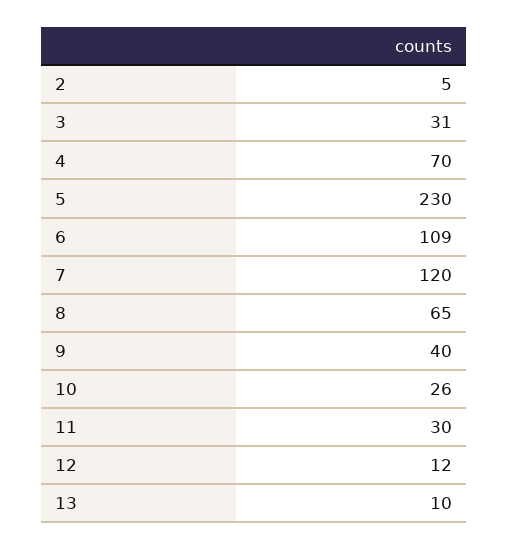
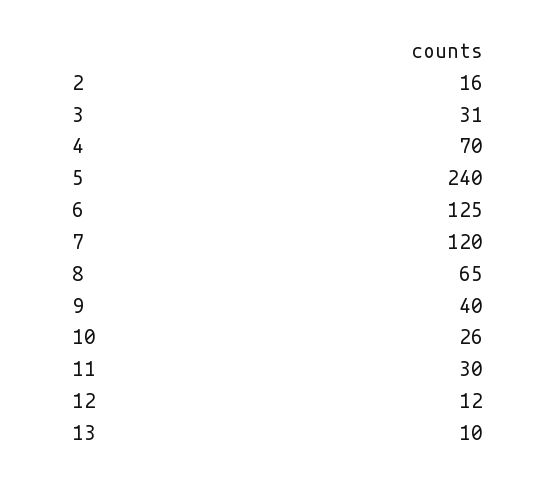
2: 5 -> 16
5: 230 -> 240
6: 109 -> 125

